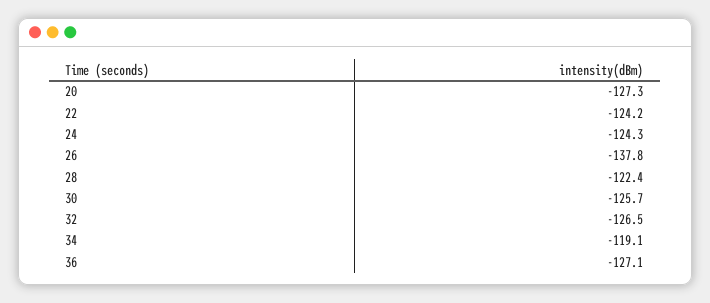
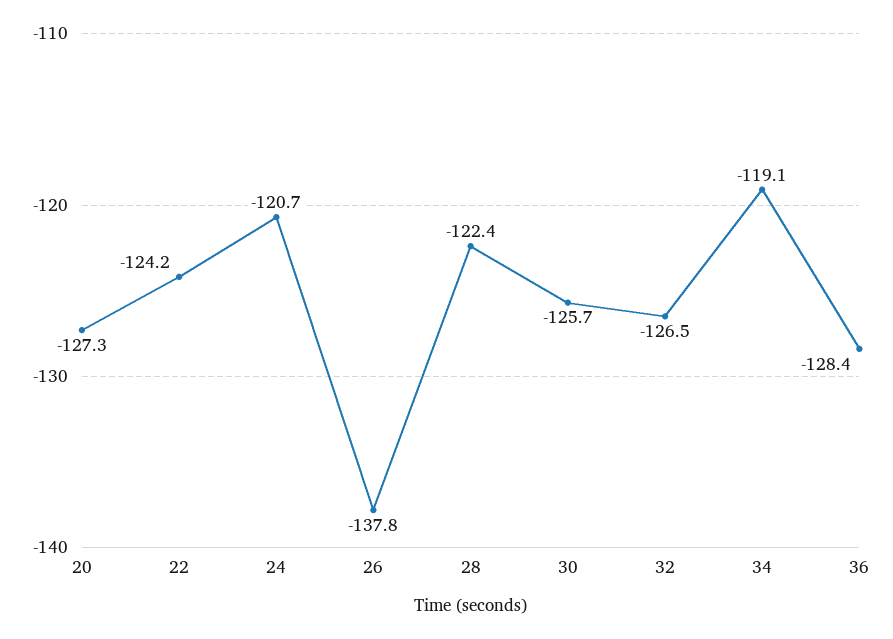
24: -124.3 -> -120.7
36: -127.1 -> -128.4

